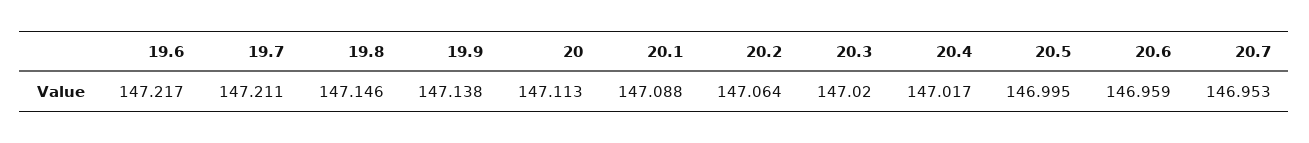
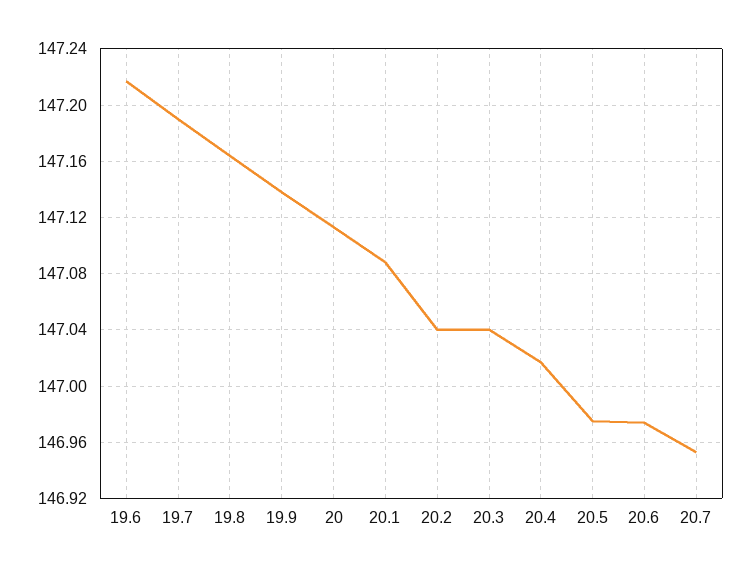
19.7: 147.211 -> 147.19
19.8: 147.146 -> 147.165
20.2: 147.064 -> 147.04
20.3: 147.02 -> 147.04
20.5: 146.995 -> 146.975
20.6: 146.959 -> 146.975

